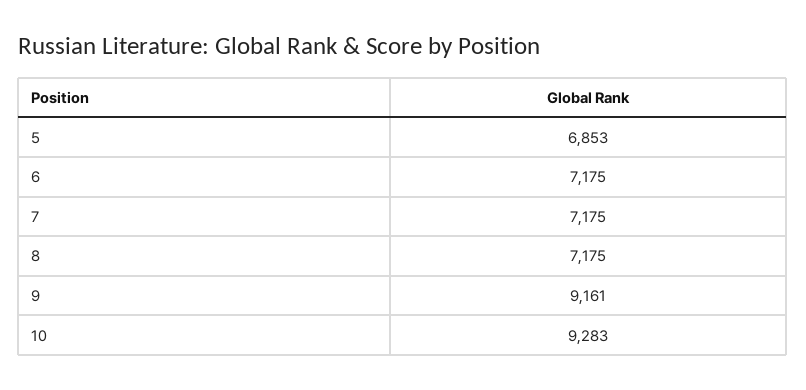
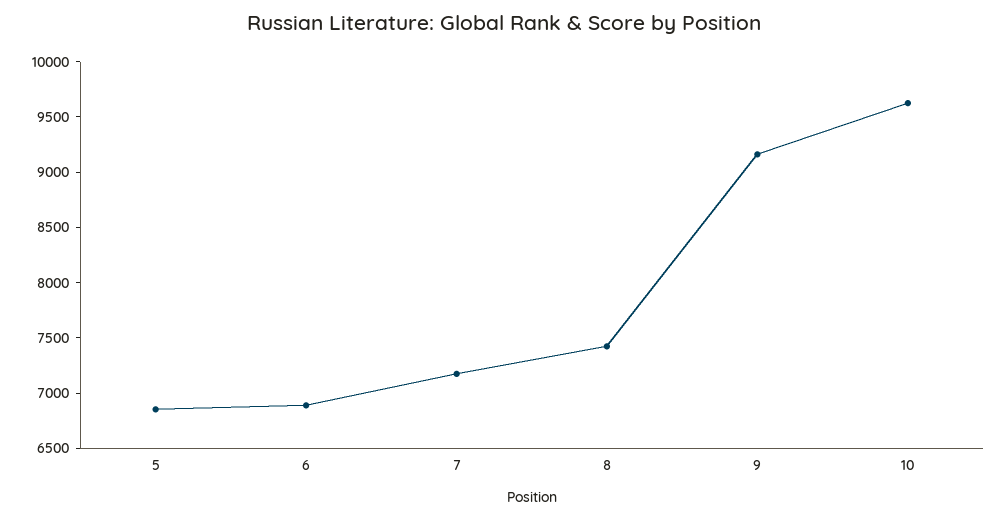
6: 7175 -> 6900
8: 7175 -> 7400
10: 9283 -> 9600

